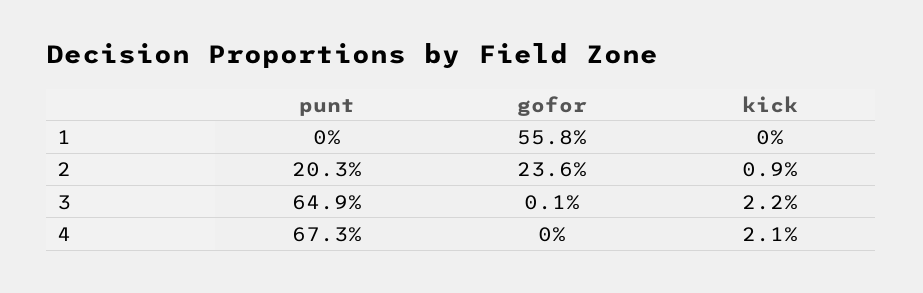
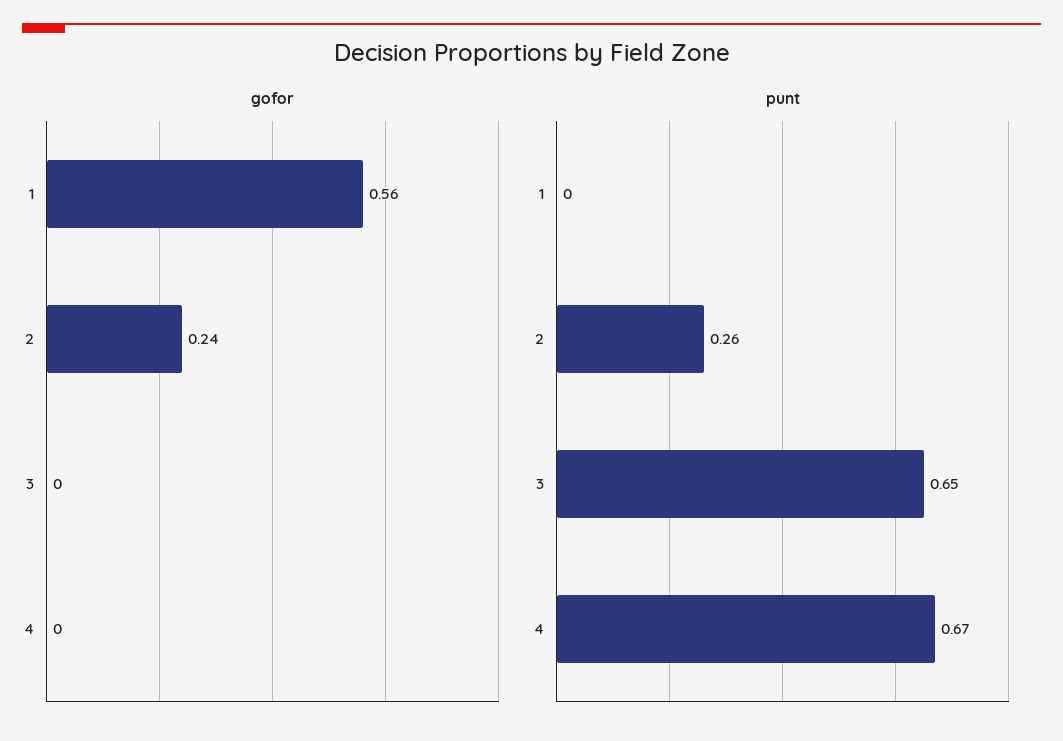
kick, 1: 0 -> none
punt, 2: 0.203 -> 0.26
kick, 2: 0.009 -> none
kick, 3: 0.022 -> none
kick, 4: 0.021 -> none

